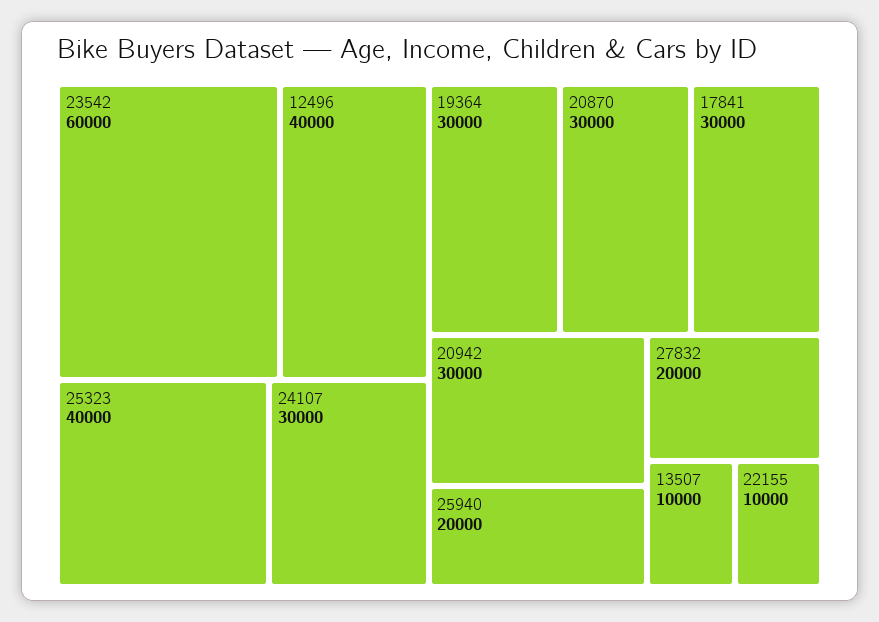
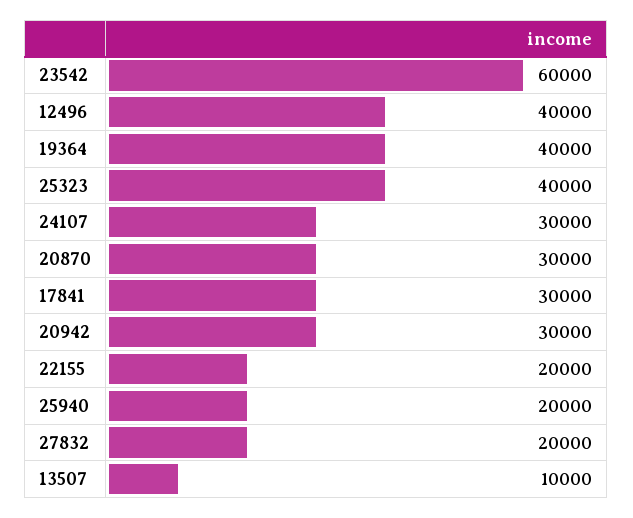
19364: 30000 -> 40000
22155: 10000 -> 20000

